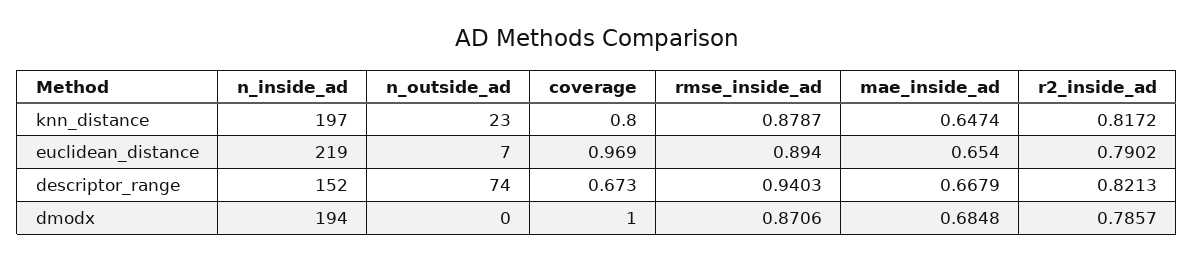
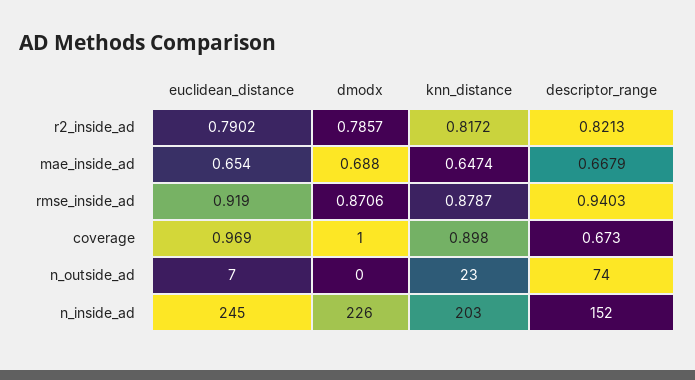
n_inside_ad, knn_distance: 197 -> 203
coverage, knn_distance: 0.8 -> 0.898
n_inside_ad, euclidean_distance: 219 -> 245
rmse_inside_ad, euclidean_distance: 0.894 -> 0.919
n_inside_ad, dmodx: 194 -> 226
mae_inside_ad, dmodx: 0.6848 -> 0.688

